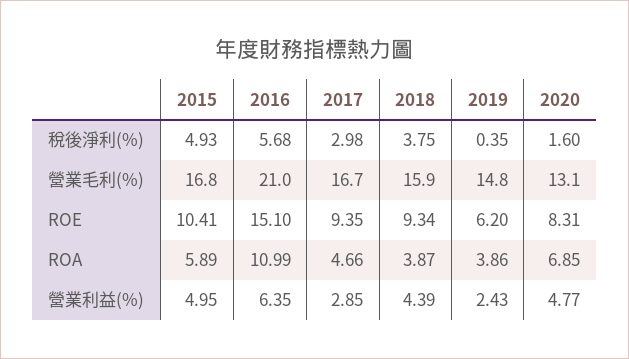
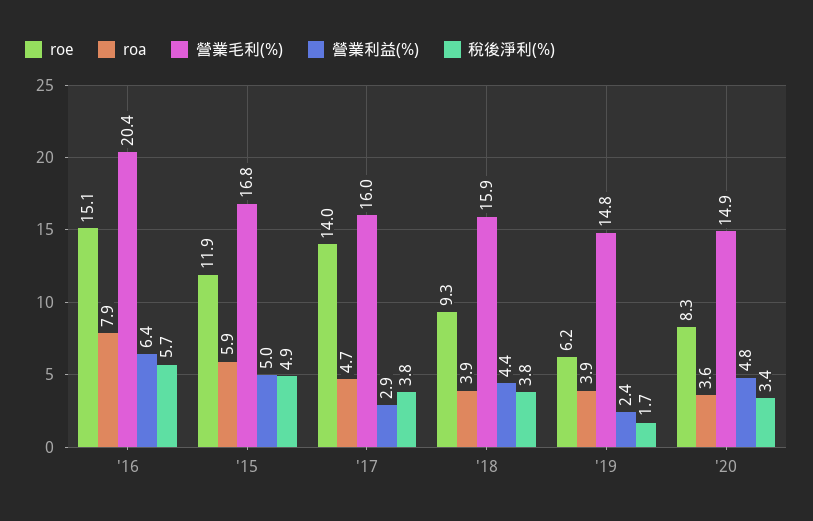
稅後淨利(%), 2017: 2.98 -> 3.8
稅後淨利(%), 2019: 0.35 -> 1.7
稅後淨利(%), 2020: 1.6 -> 3.4
營業毛利(%), 2016: 21 -> 20.4
營業毛利(%), 2017: 16.7 -> 16
營業毛利(%), 2020: 13.1 -> 14.9
ROE, 2015: 10.41 -> 11.9
ROE, 2017: 9.35 -> 14
ROA, 2016: 10.99 -> 7.9
ROA, 2020: 6.85 -> 3.6

